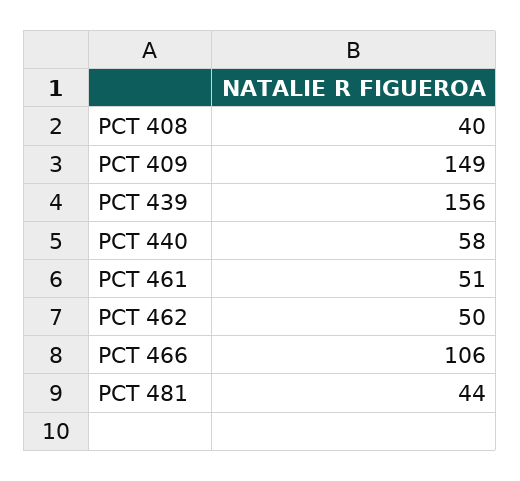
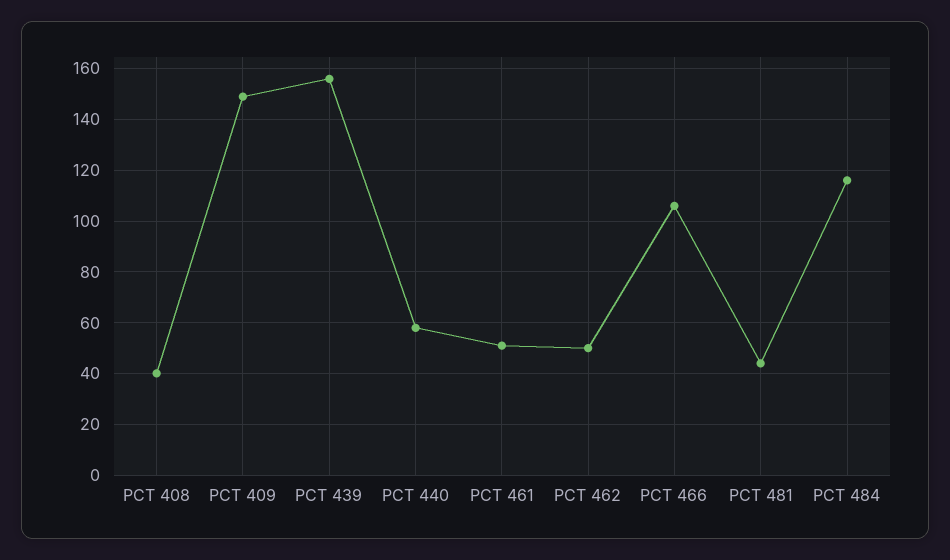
PCT 484: none -> 115

